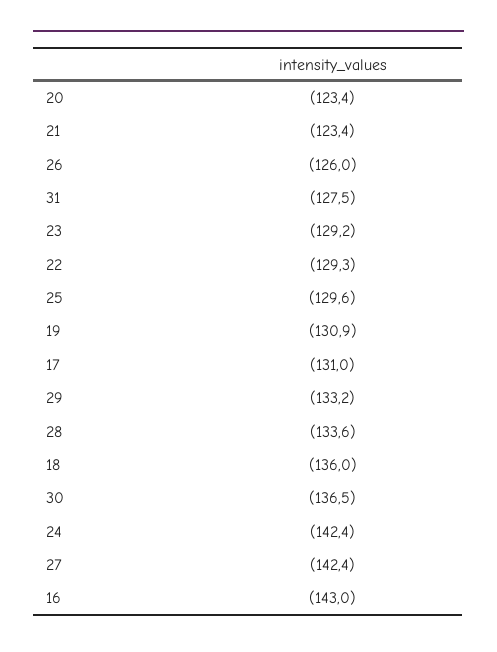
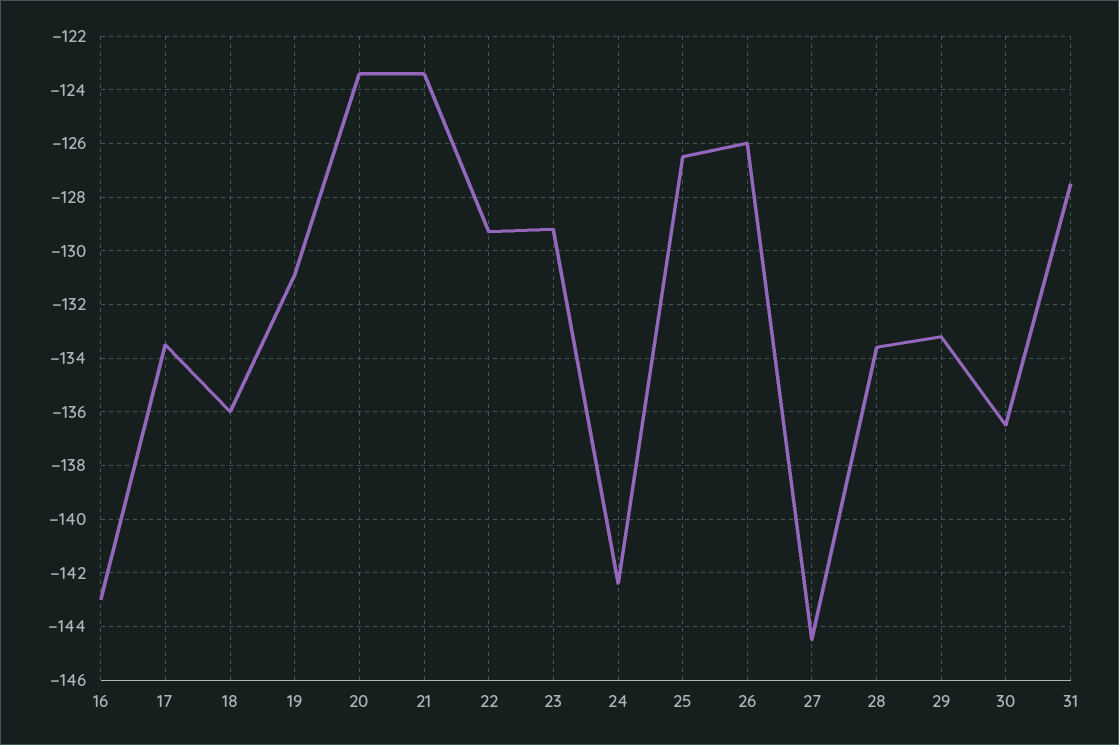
25: -129.6 -> -126.5
17: -131 -> -133.5
27: -142.4 -> -144.5

